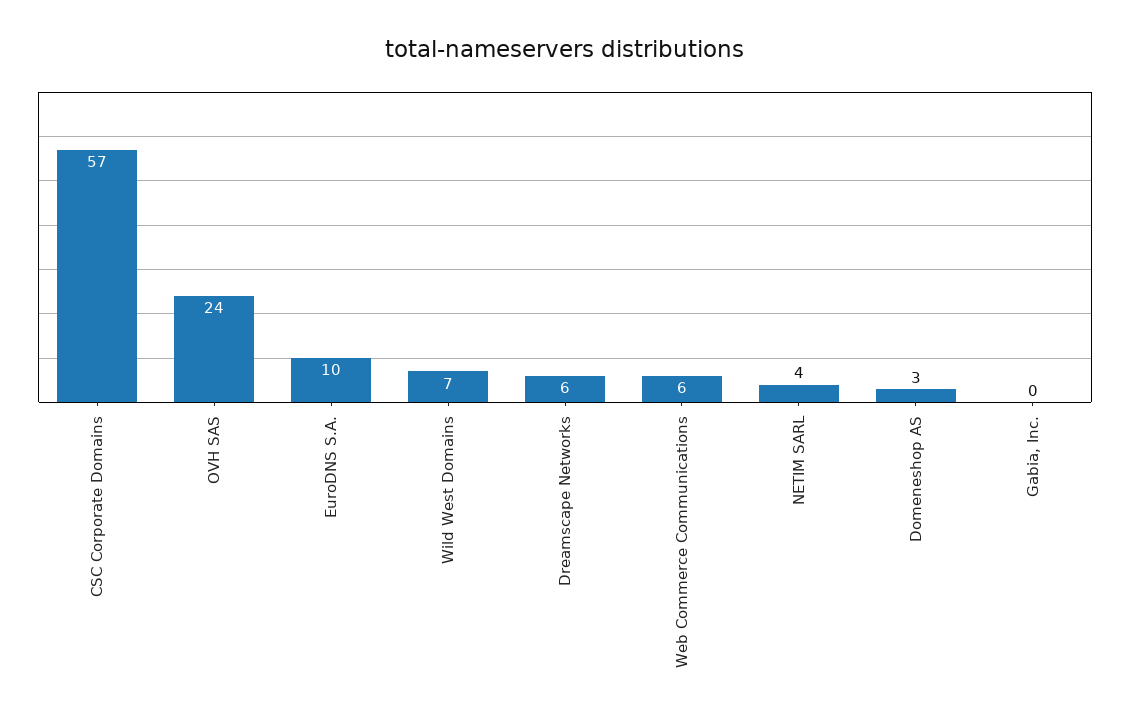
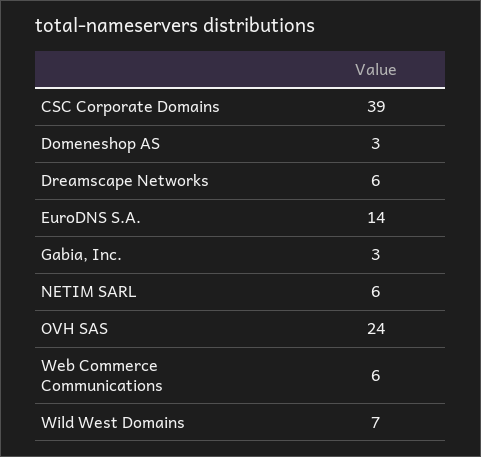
CSC Corporate Domains: 57 -> 39
EuroDNS S.A.: 10 -> 14
NETIM SARL: 4 -> 6
Gabia, Inc.: 0 -> 3

